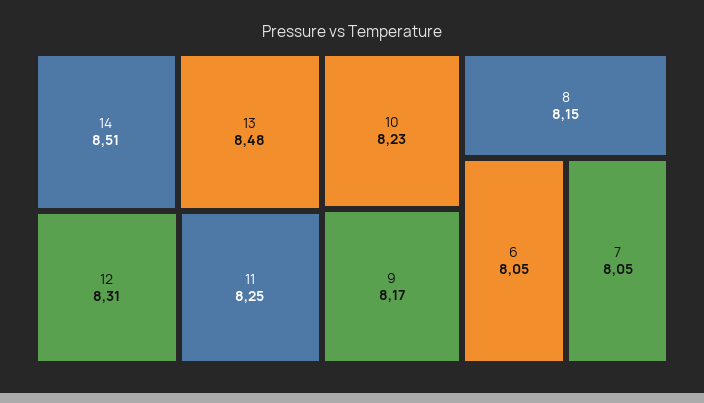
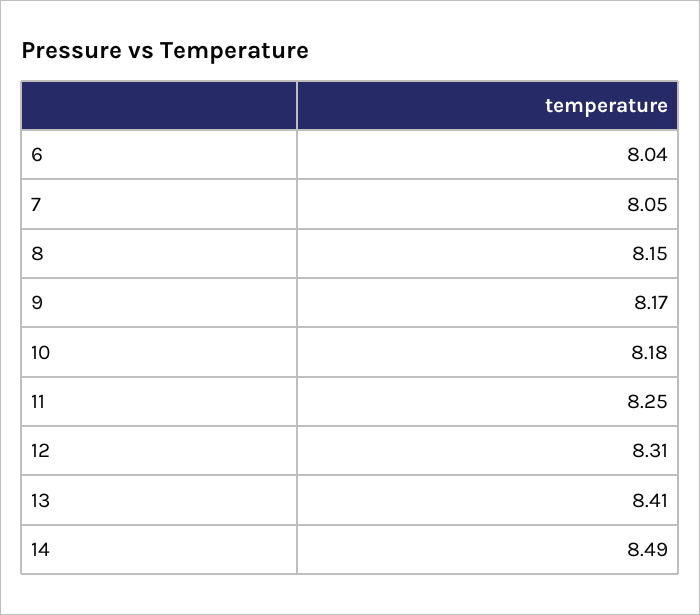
14: 8.51 -> 8.49
13: 8.48 -> 8.41
10: 8.23 -> 8.18
6: 8.05 -> 8.04

